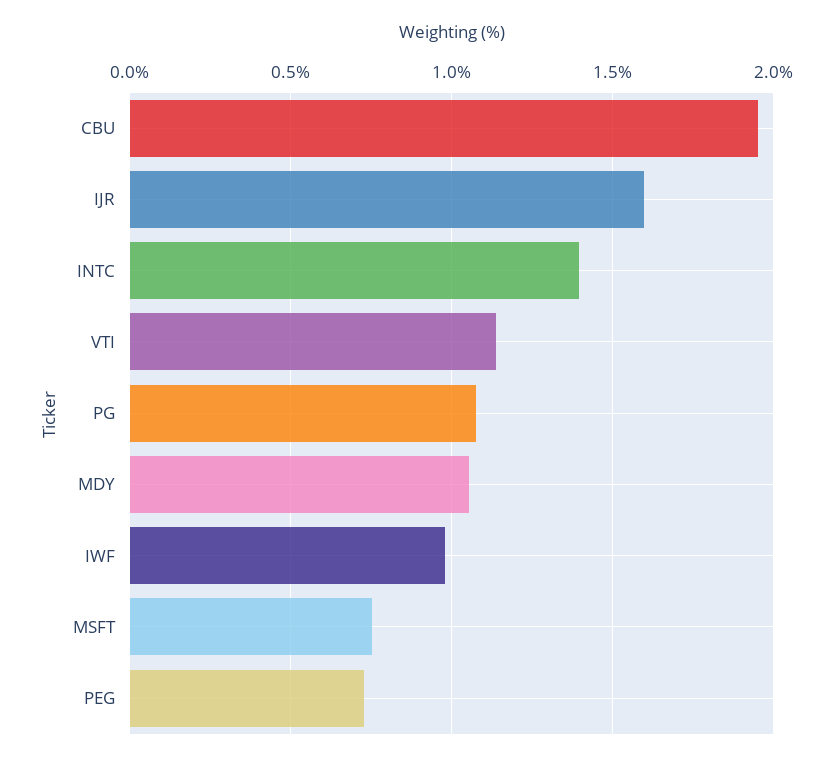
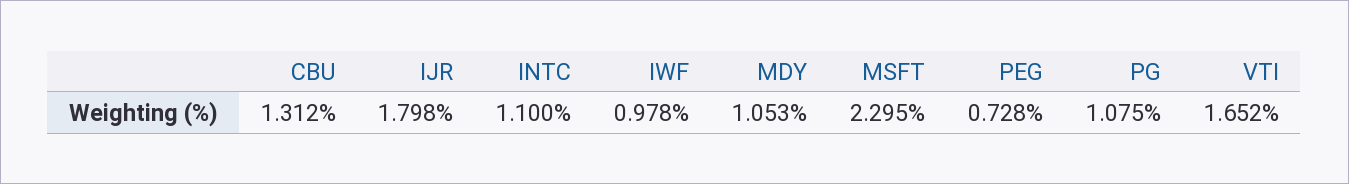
CBU: 1.95 -> 1.312
IJR: 1.6 -> 1.798
INTC: 1.4 -> 1.1
VTI: 1.15 -> 1.652
MSFT: 0.75 -> 2.295

